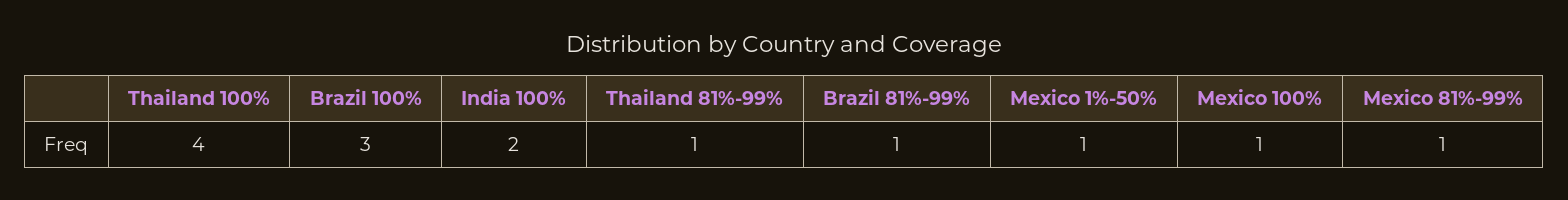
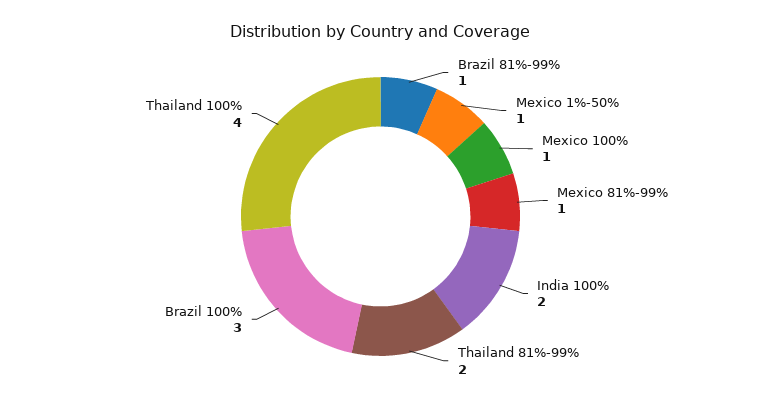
Thailand 81%-99%: 1 -> 2

